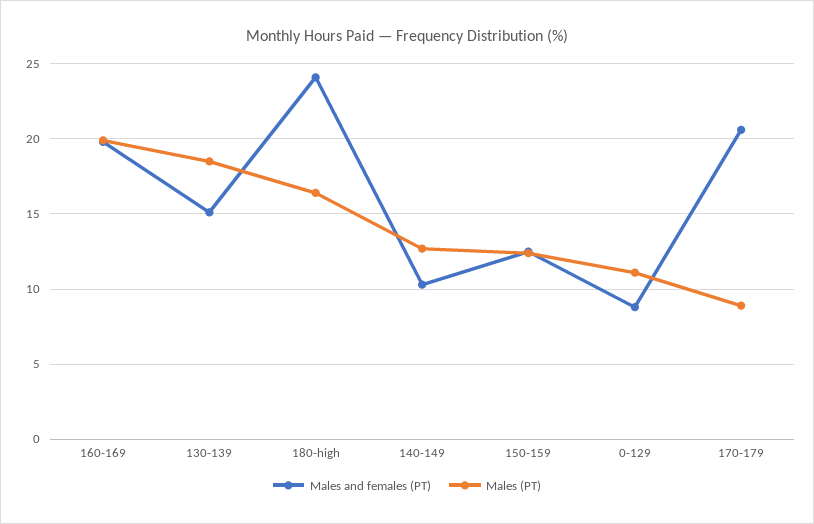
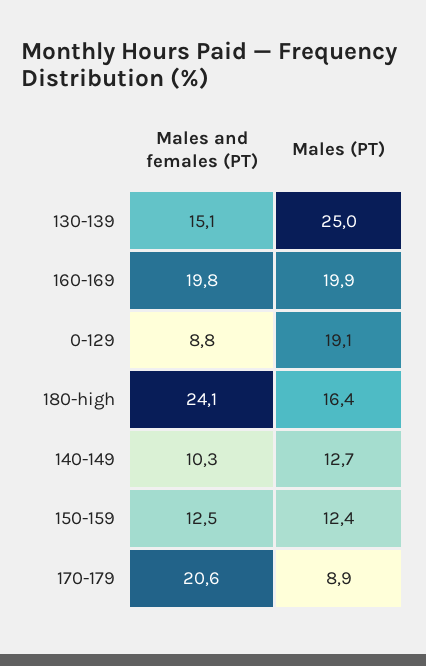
Males (PT), 130-139: 18.5 -> 25
Males (PT), 0-129: 11 -> 19.1

